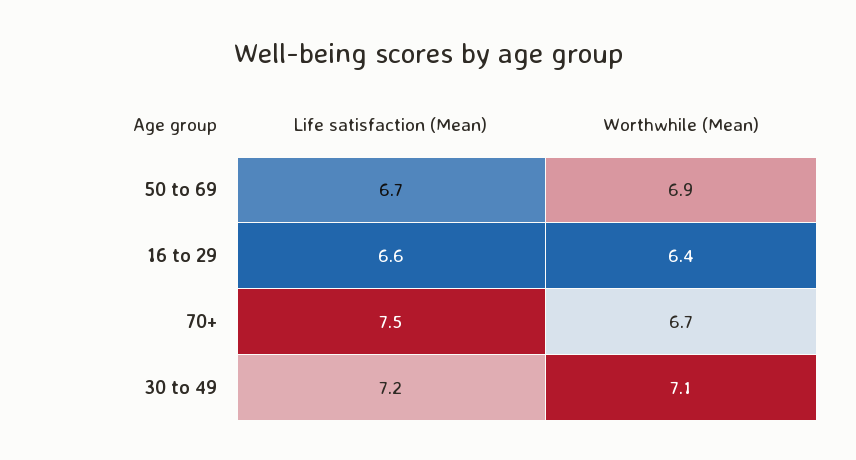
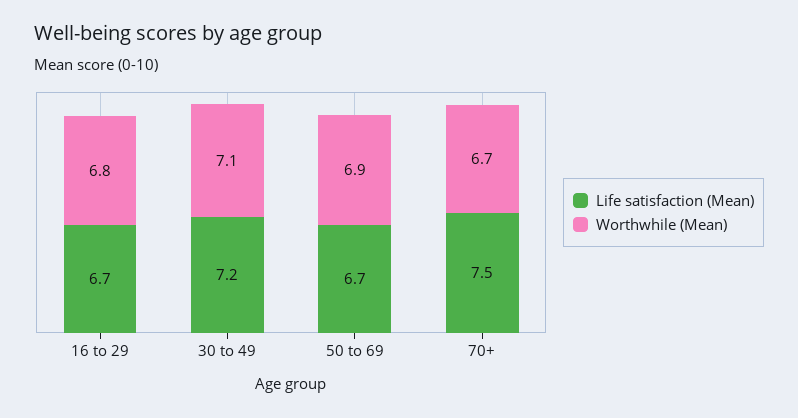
Life satisfaction (Mean), 16 to 29: 6.6 -> 6.7
Worthwhile (Mean), 16 to 29: 6.4 -> 6.8

